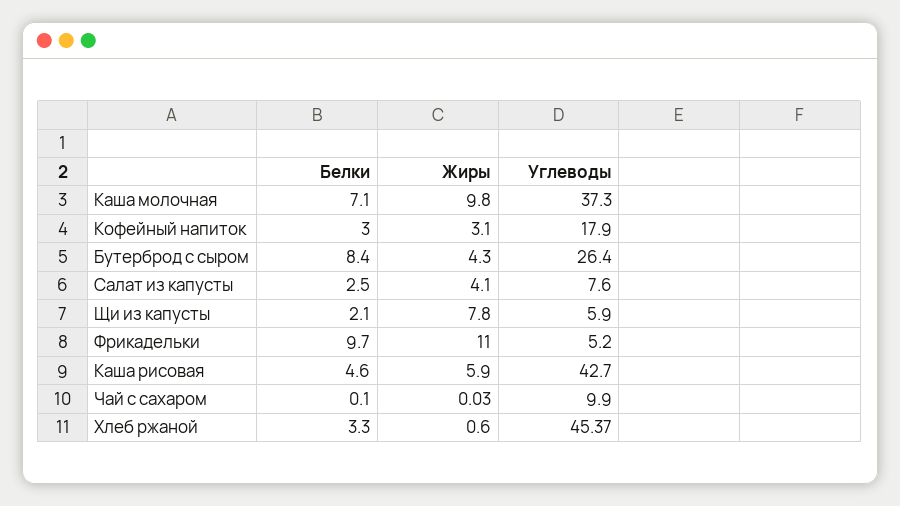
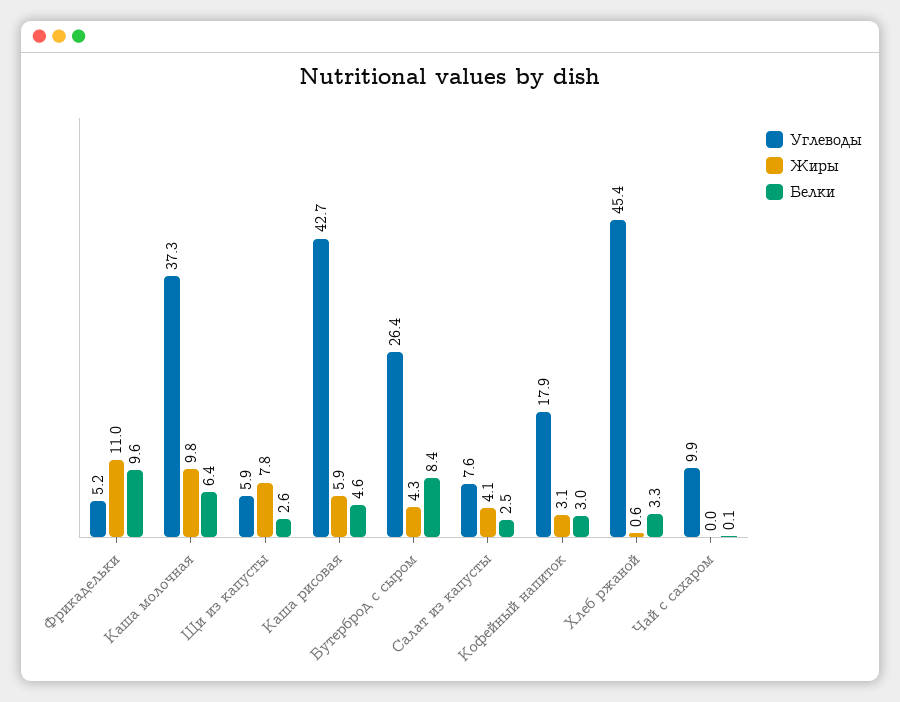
Белки, Каша молочная: 7.1 -> 6.4
Белки, Щи из капусты: 2.1 -> 2.6
Белки, Фрикадельки: 9.7 -> 9.6

